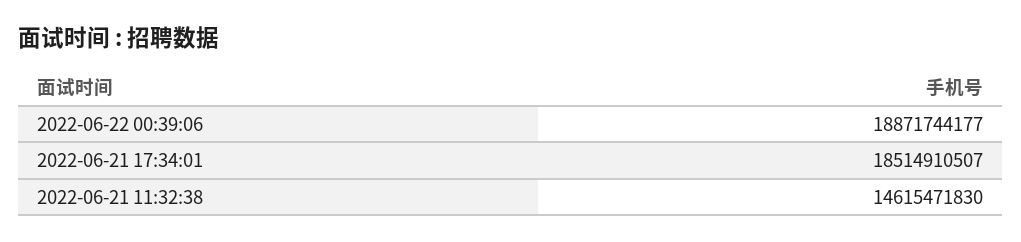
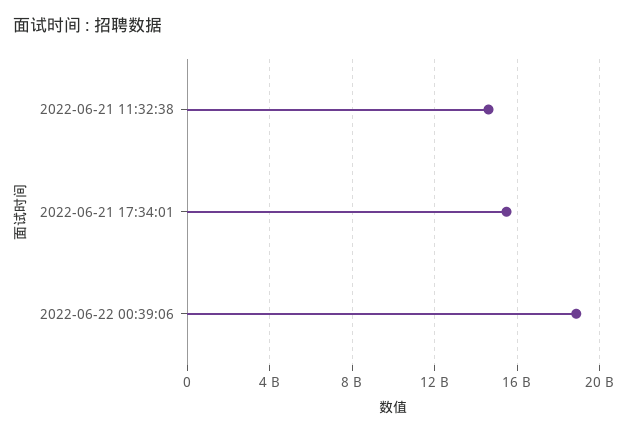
2022-06-21 17:34:01: 18514910507 -> 15500000000

